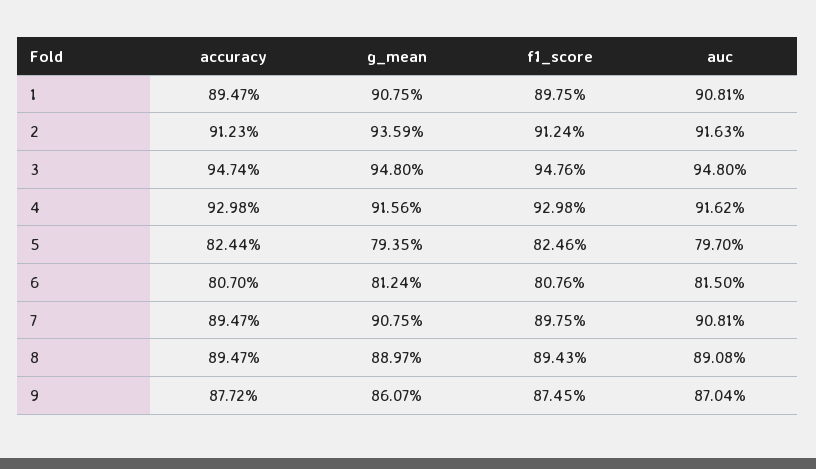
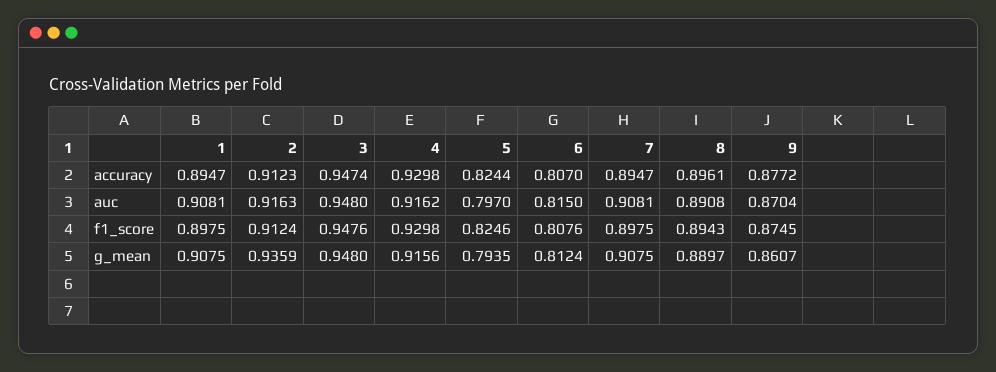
accuracy, 8: 0.8947 -> 0.8961

